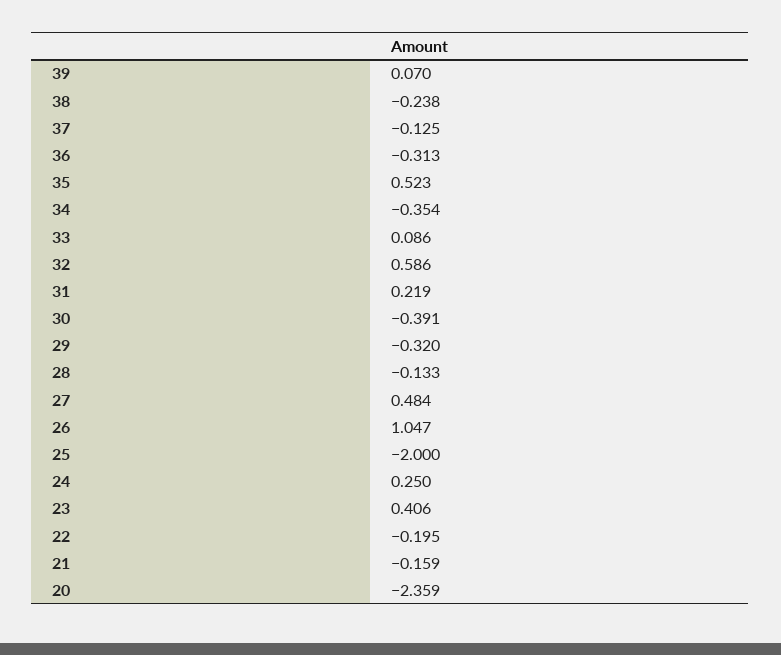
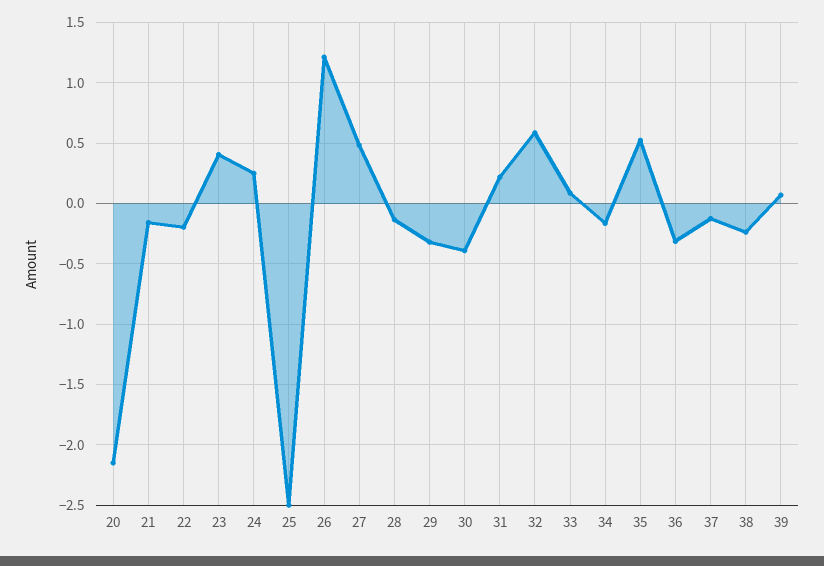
34: -0.354 -> -0.15
26: 1.047 -> 1.2
25: -2 -> -2.5
20: -2.359 -> -2.15

